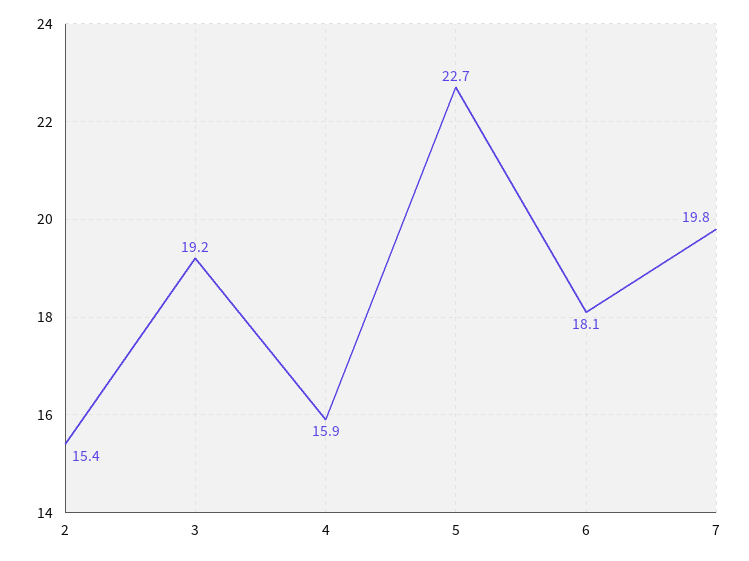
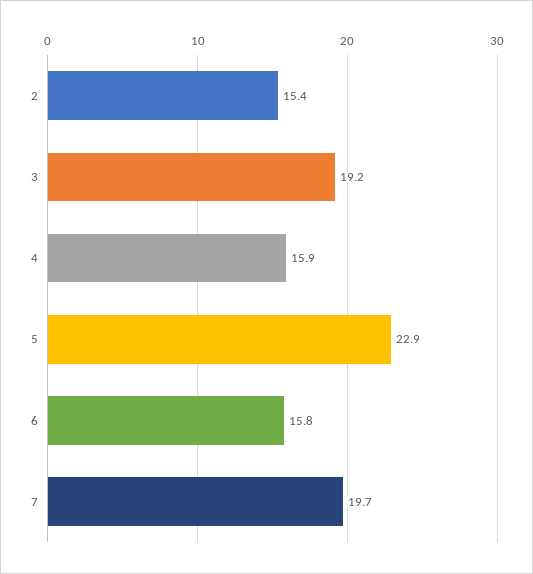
5: 22.7 -> 22.9
6: 18.1 -> 15.8
7: 19.8 -> 19.7

